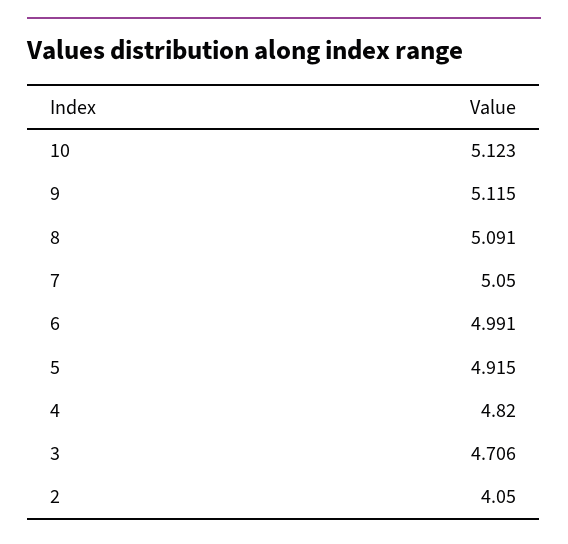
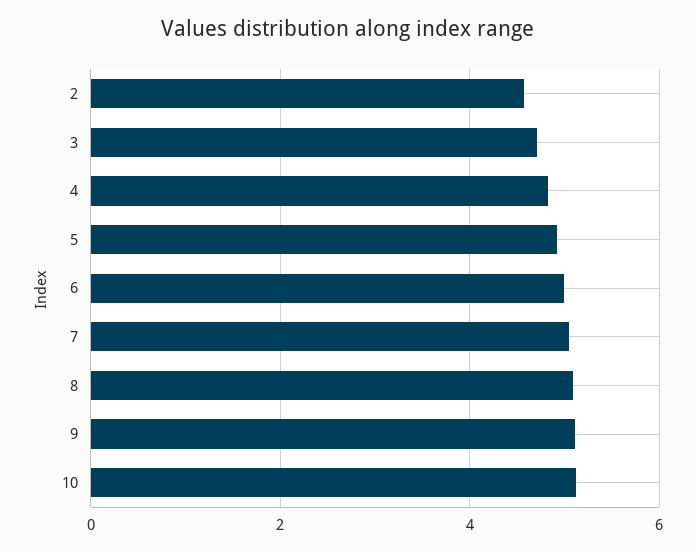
2: 4.05 -> 4.6

